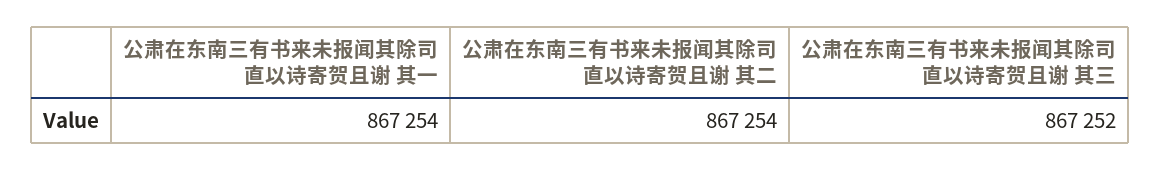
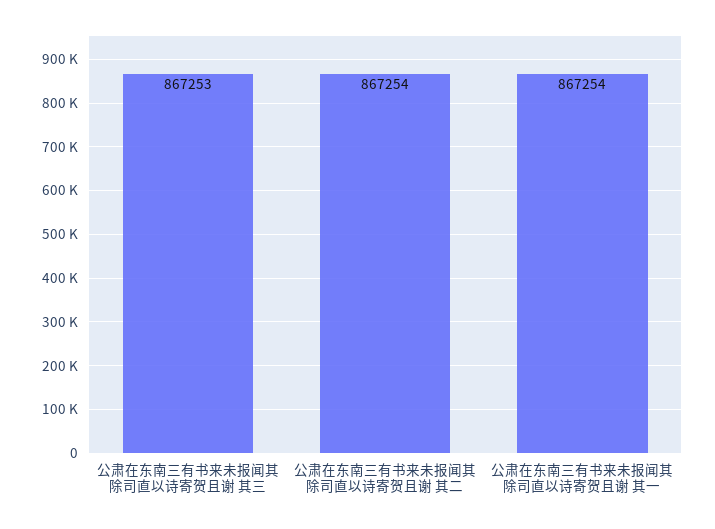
公肃在东南三有书来未报闻其除司直以诗寄贺且谢 其三: 867252 -> 867253

